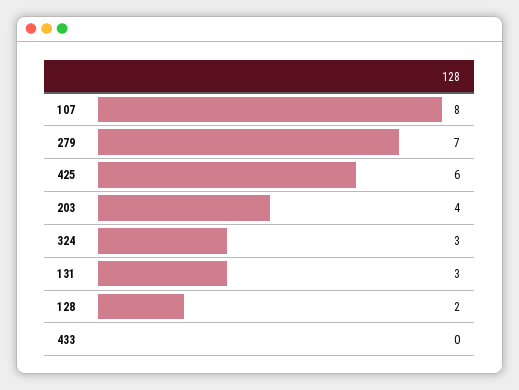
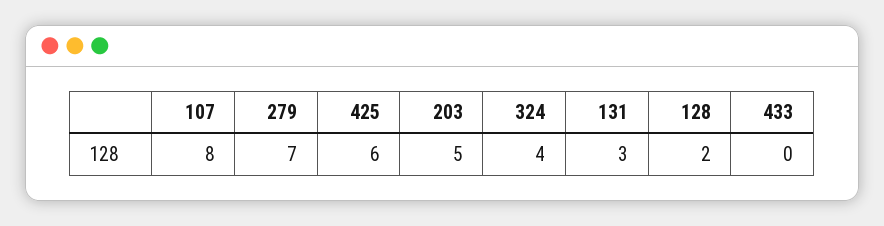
203: 4 -> 5
324: 3 -> 4

